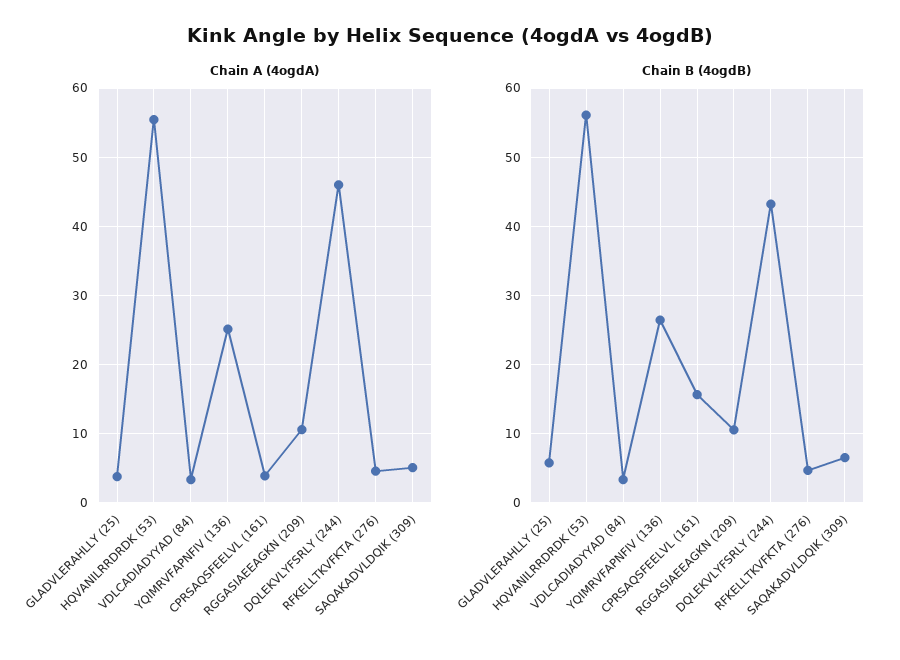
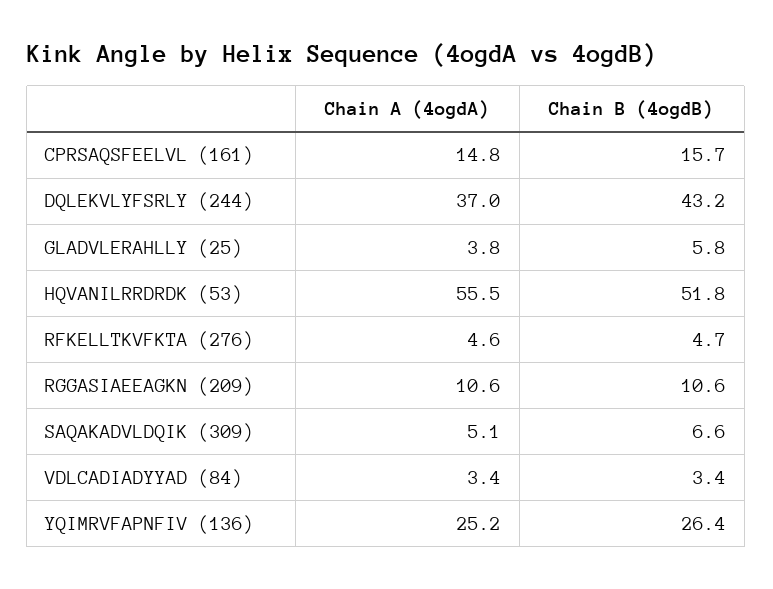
Chain A (4ogdA), CPRSAQSFEELVL (161): 4 -> 14.8
Chain A (4ogdA), DQLEKVLYFSRLY (244): 46 -> 37
Chain B (4ogdB), HQVANILRRDRDK (53): 56 -> 51.8

